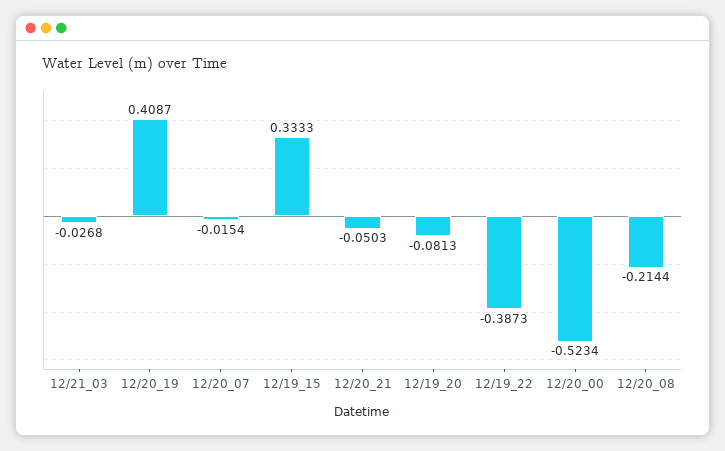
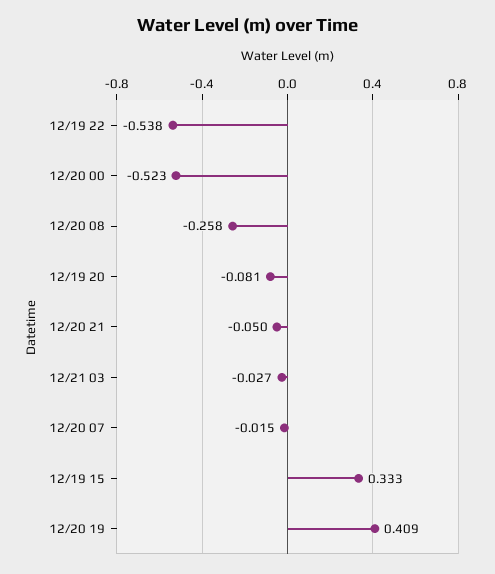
12/19_22: -0.3873 -> -0.538
12/20_08: -0.2144 -> -0.258

